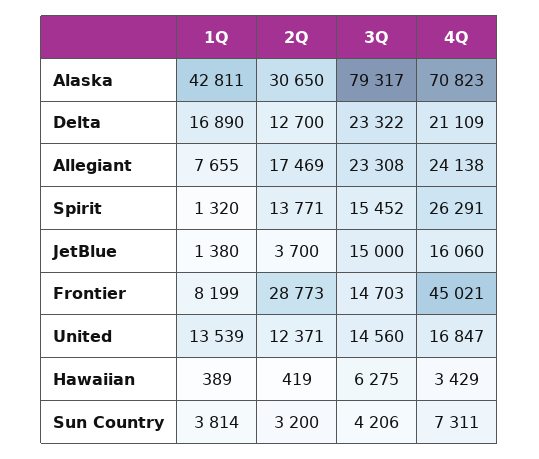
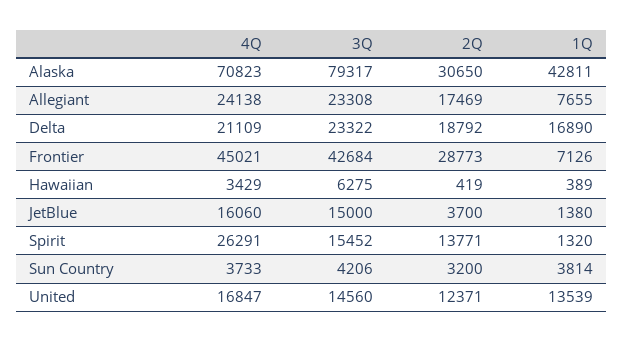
2Q, Delta: 12700 -> 18792
1Q, Frontier: 8199 -> 7126
3Q, Frontier: 14703 -> 42684
4Q, Sun Country: 7311 -> 3733

